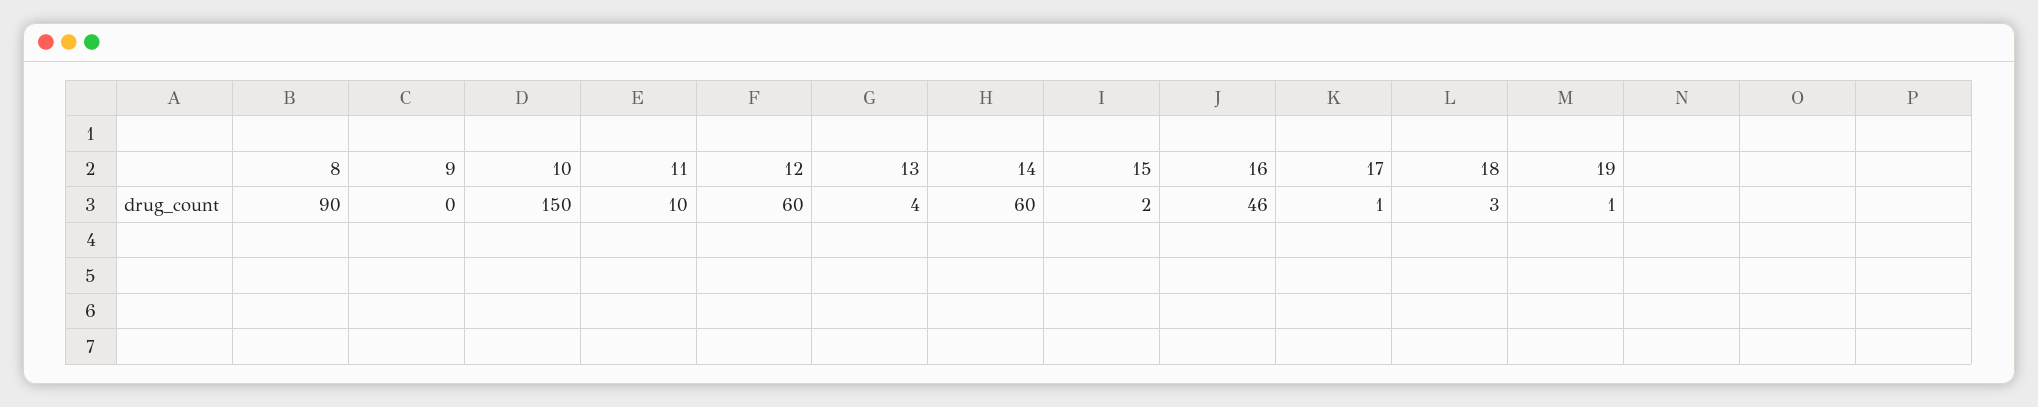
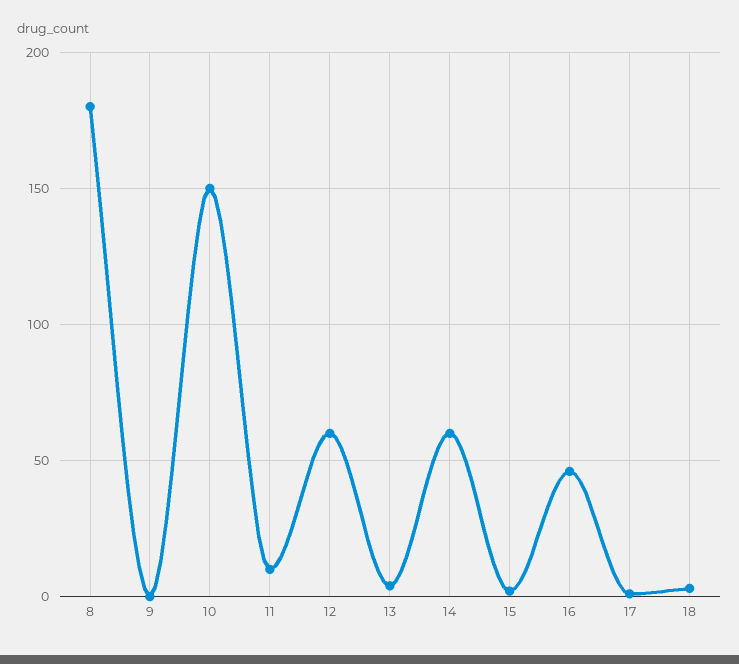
8: 90 -> 180
19: 1 -> none

